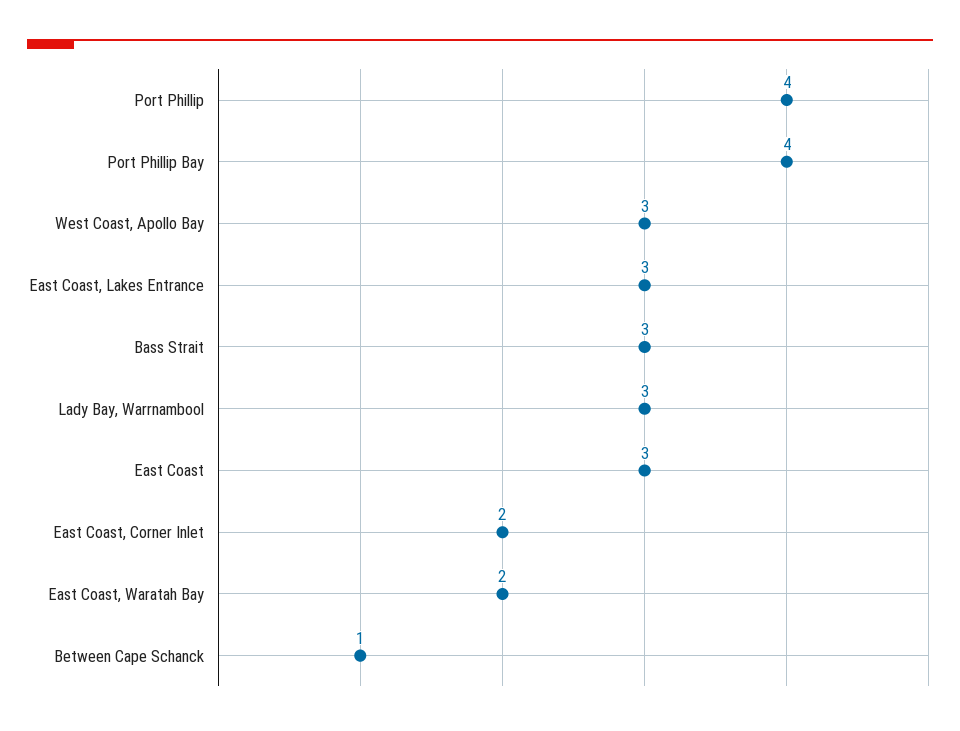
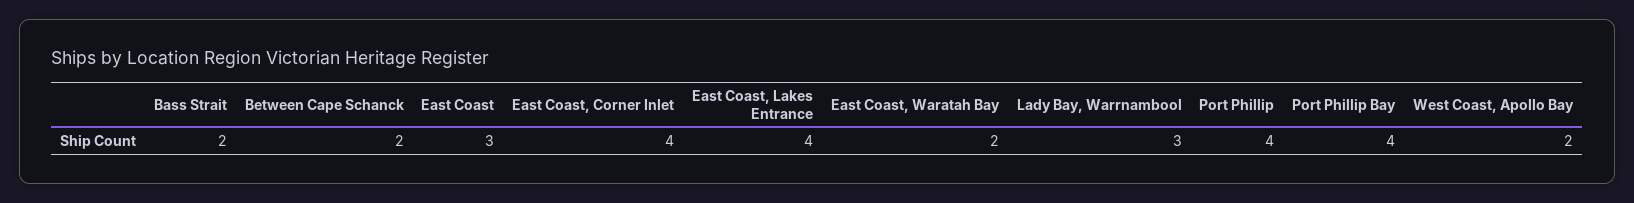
West Coast, Apollo Bay: 3 -> 2
East Coast, Lakes Entrance: 3 -> 4
Bass Strait: 3 -> 2
East Coast, Corner Inlet: 2 -> 4
Between Cape Schanck: 1 -> 2

